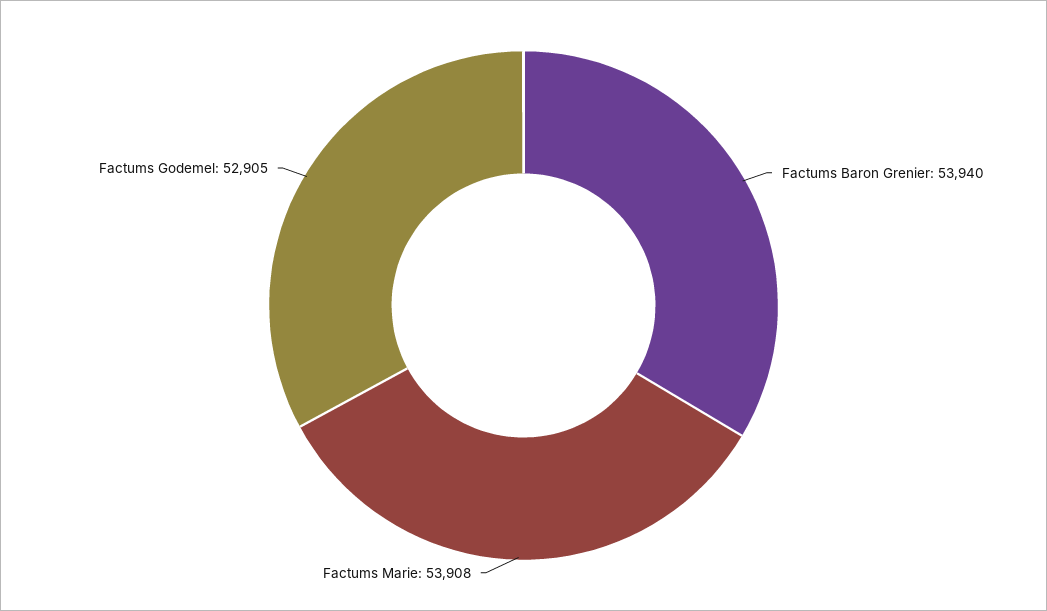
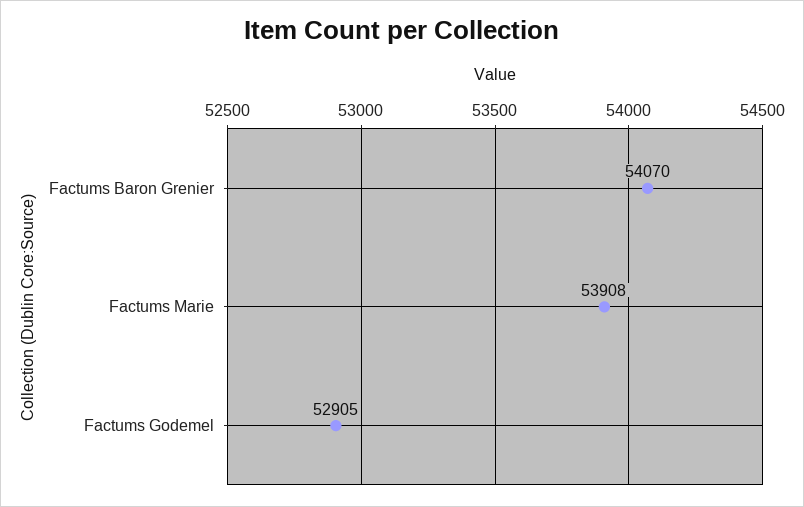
Factums Baron Grenier: 53940 -> 54070

